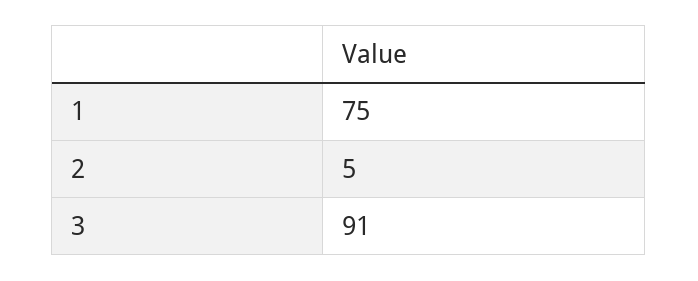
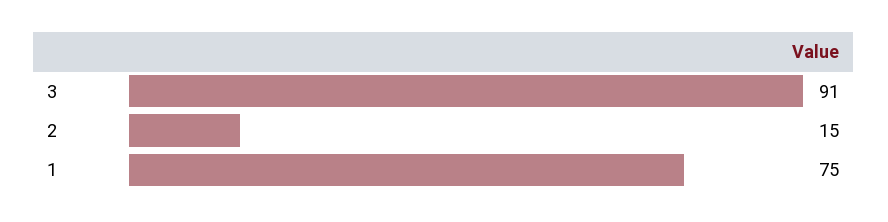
2: 5 -> 15

